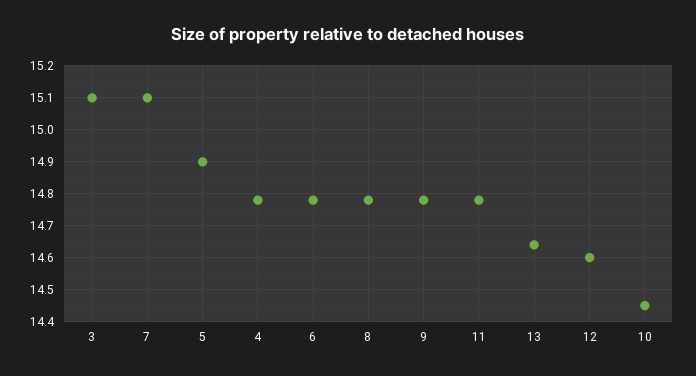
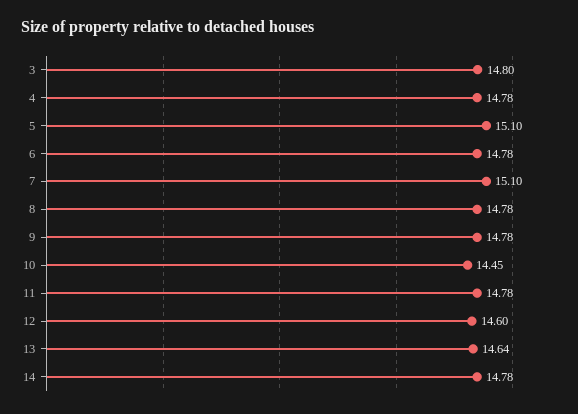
3: 15.1 -> 14.8
5: 14.9 -> 15.1
14: none -> 14.78

